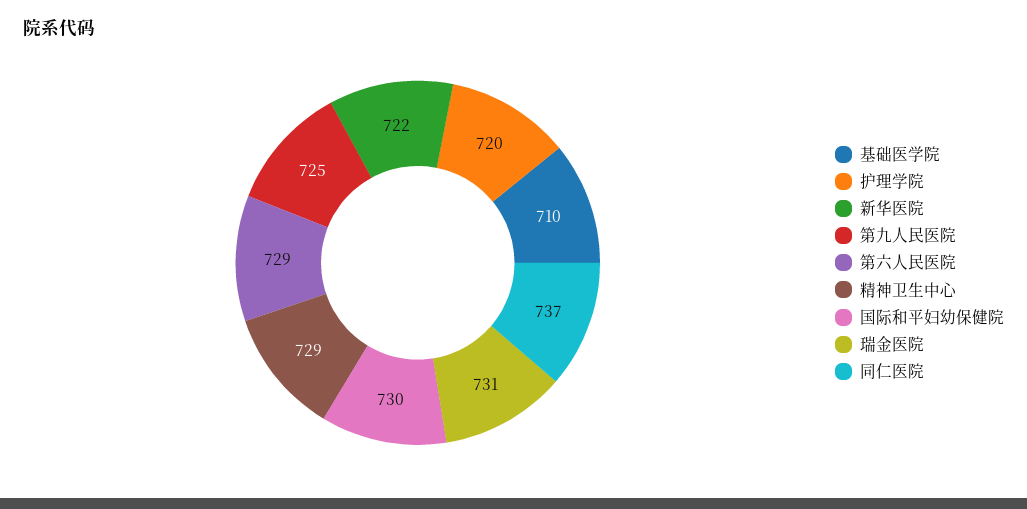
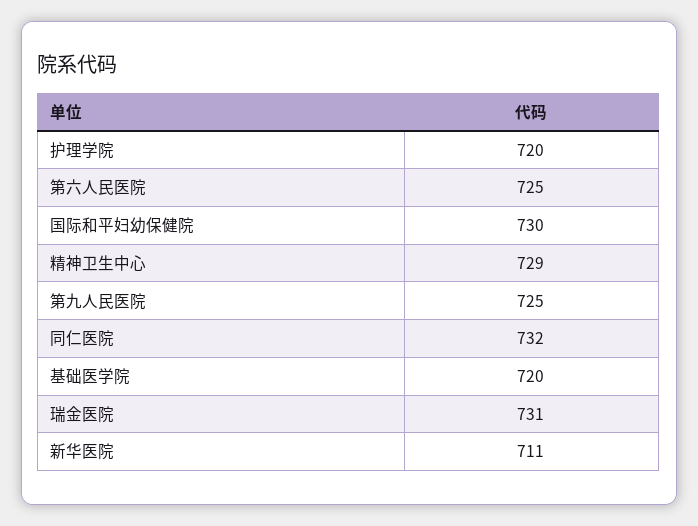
基础医学院: 710 -> 720
新华医院: 722 -> 711
第六人民医院: 729 -> 725
同仁医院: 737 -> 732

